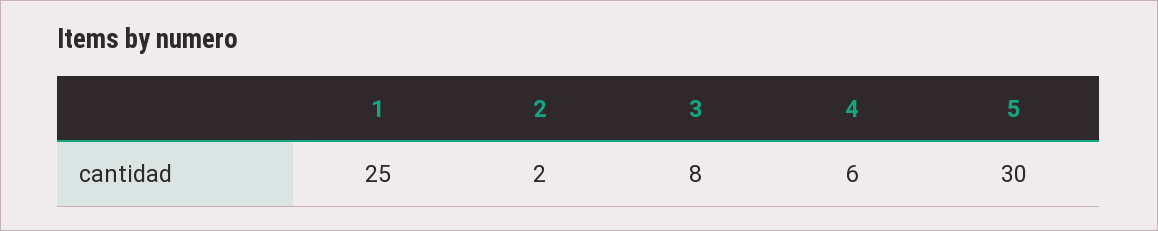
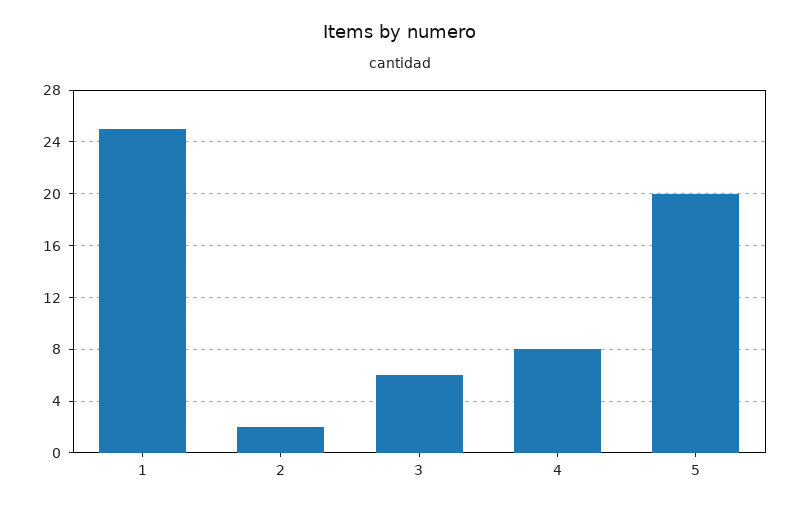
3: 8 -> 6
4: 6 -> 8
5: 30 -> 20

